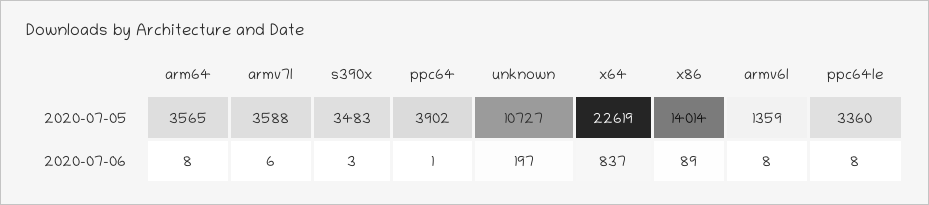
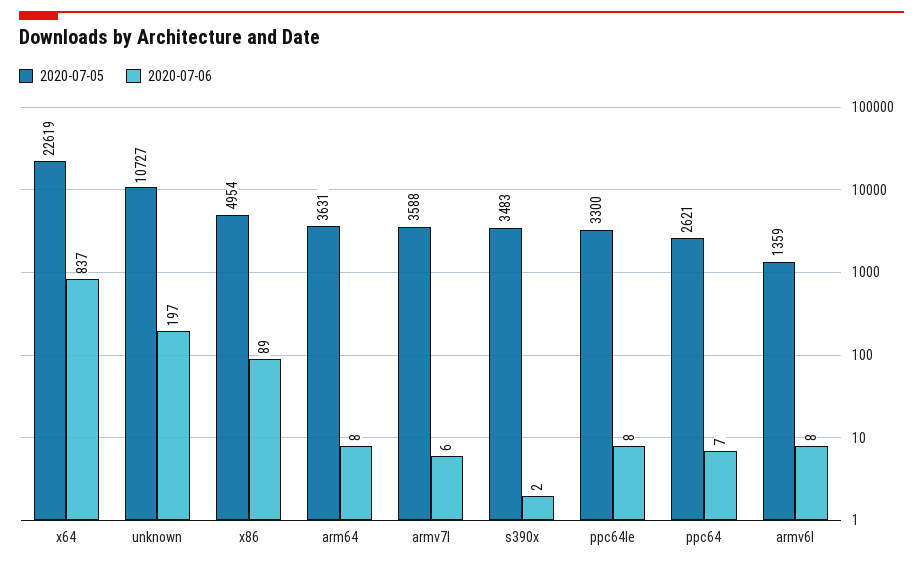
2020-07-05, arm64: 3565 -> 3631
2020-07-05, ppc64: 3902 -> 2621
2020-07-05, x86: 14014 -> 4954
2020-07-05, ppc64le: 3360 -> 3300
2020-07-06, s390x: 3 -> 2
2020-07-06, ppc64: 1 -> 7

